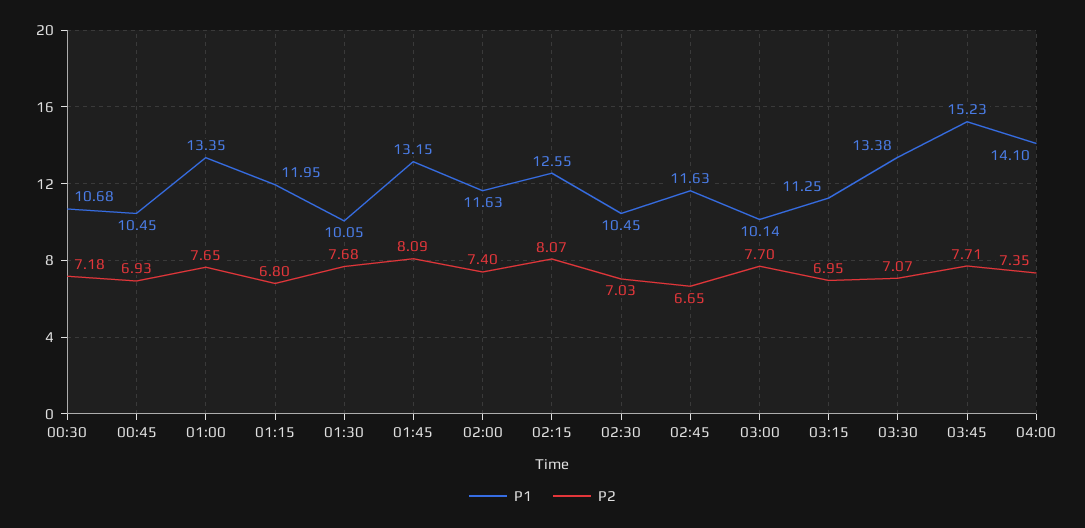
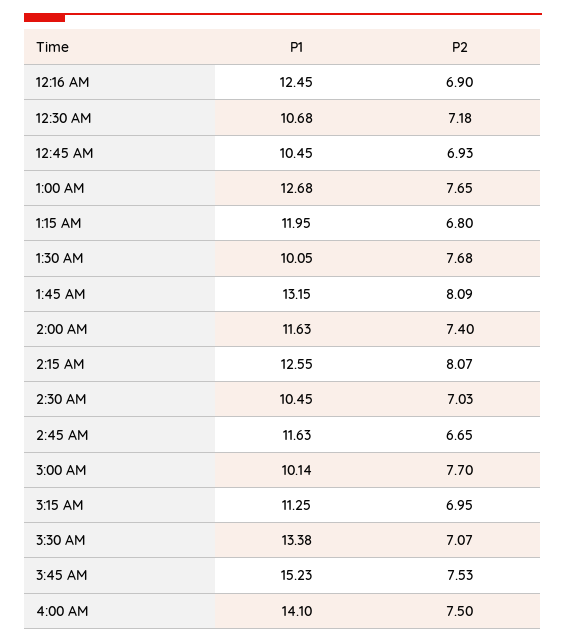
P1, 01:00: 13.35 -> 12.68
P2, 03:45: 7.71 -> 7.53
P2, 04:00: 7.35 -> 7.5
P1, 12:16 AM: none -> 12.45
P2, 12:16 AM: none -> 6.9

